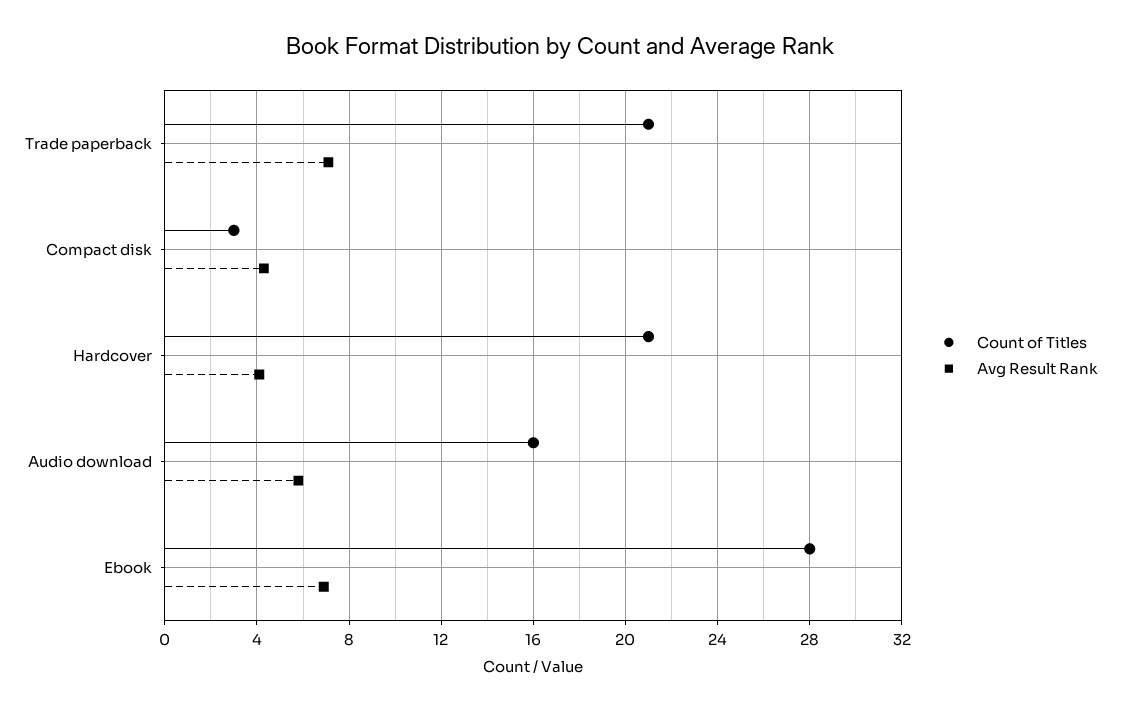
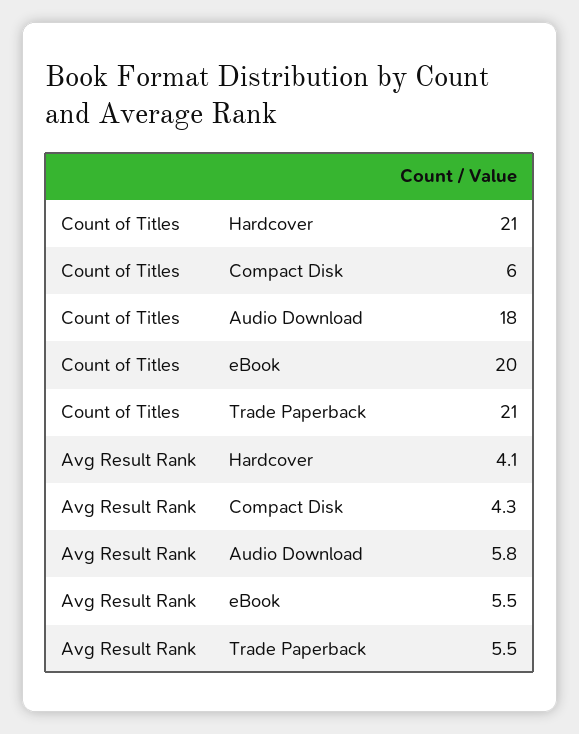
Avg Result Rank, Trade paperback: 7 -> 5.5
Count of Titles, Compact disk: 3 -> 6
Count of Titles, Audio download: 16 -> 18
Count of Titles, Ebook: 28 -> 20
Avg Result Rank, Ebook: 7 -> 5.5

